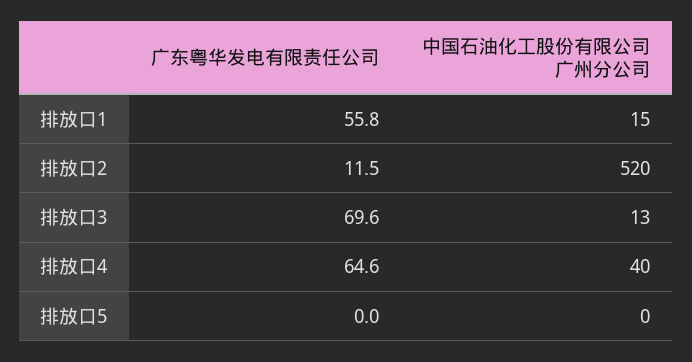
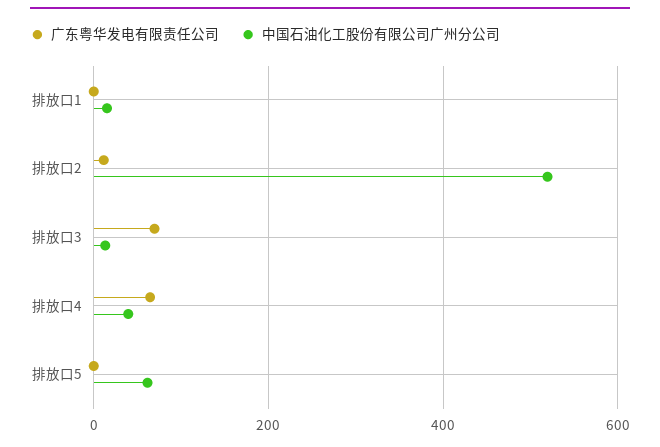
广东粤华发电有限责任公司, 排放口1: 55.8 -> 0
中国石油化工股份有限公司广州分公司, 排放口5: 0 -> 60

